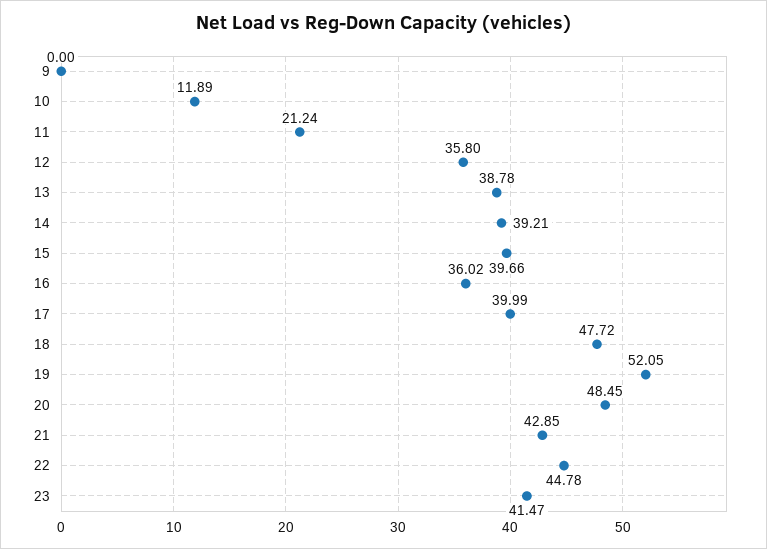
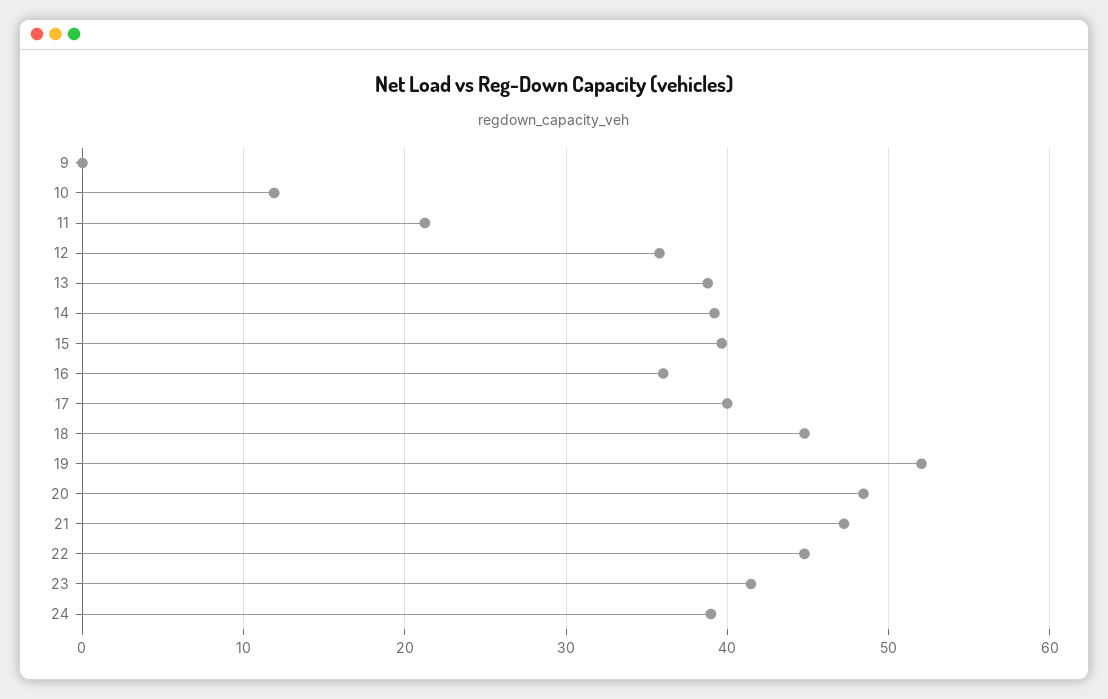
18: 47.72 -> 45
21: 42.85 -> 47
24: none -> 39

